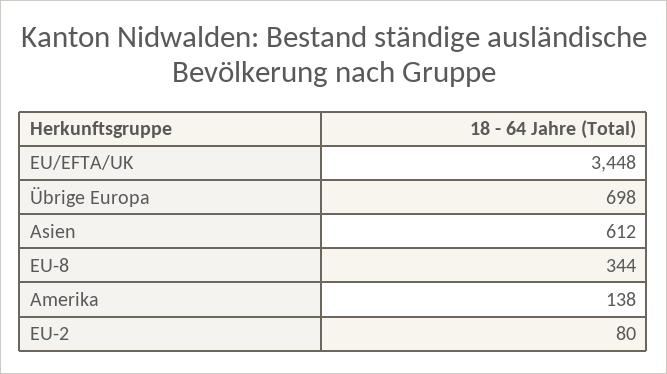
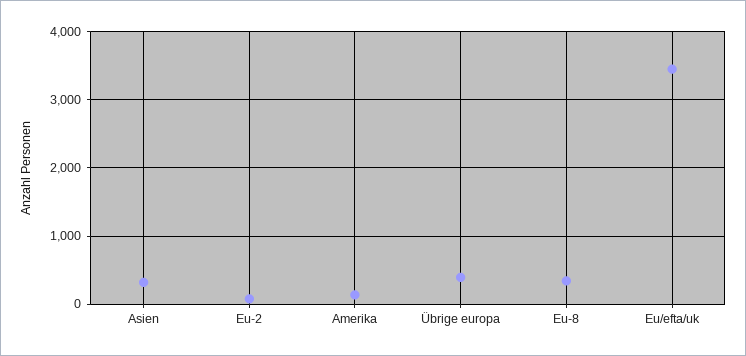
Übrige Europa: 698 -> 400
Asien: 612 -> 300

